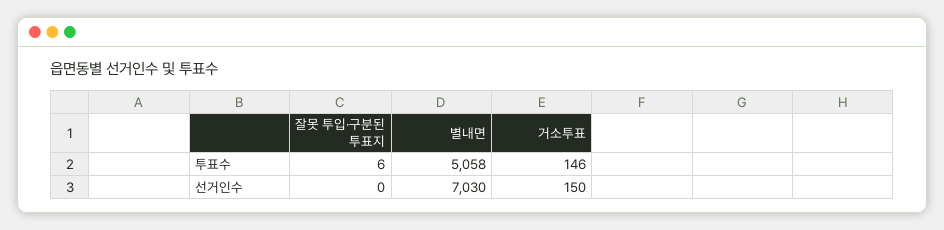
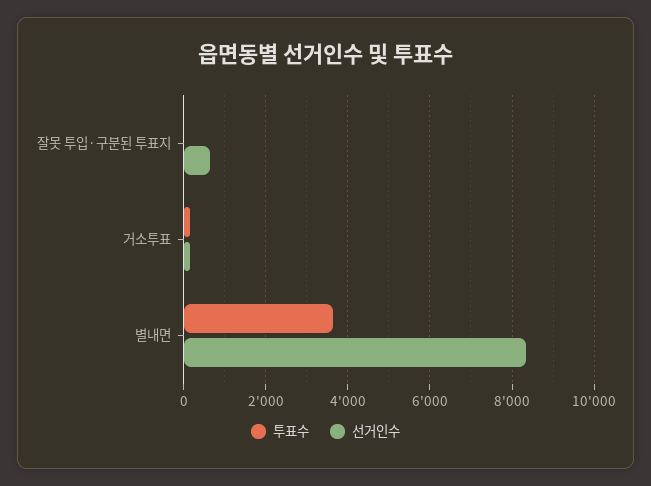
투표수, 별내면: 5058 -> 3600
선거인수, 잘못 투입·구분된 투표지: 0 -> 600
선거인수, 별내면: 7030 -> 8400

